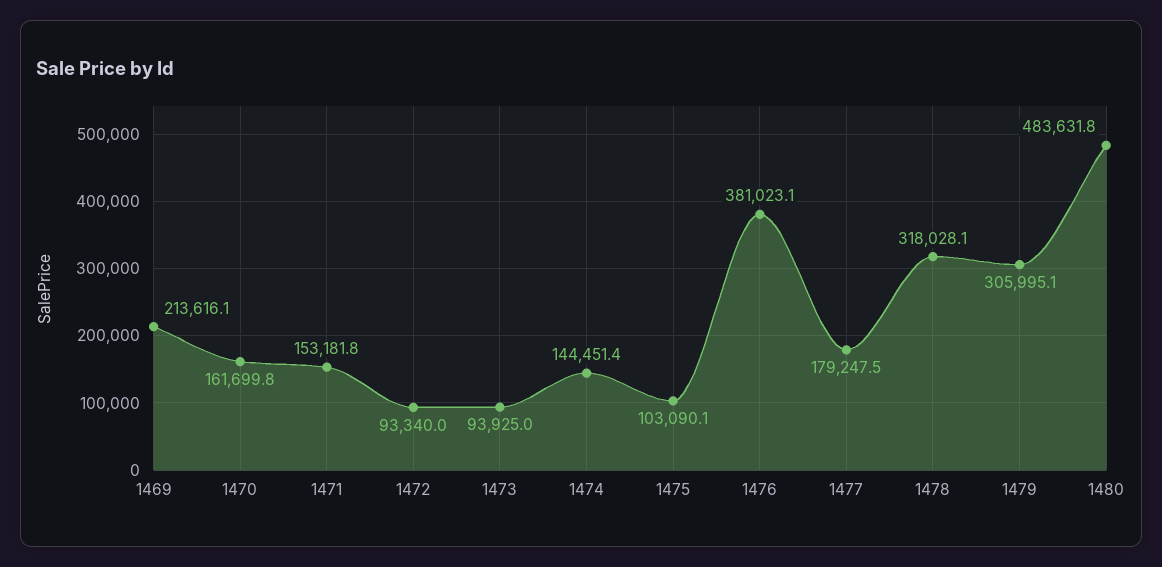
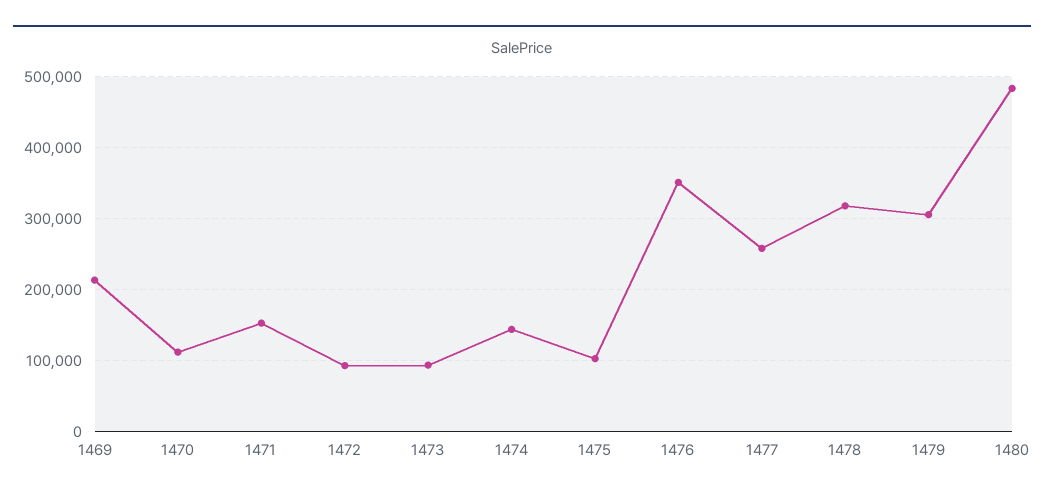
1470: 161699.8 -> 110000
1476: 381023.1 -> 350000
1477: 179247.5 -> 260000

